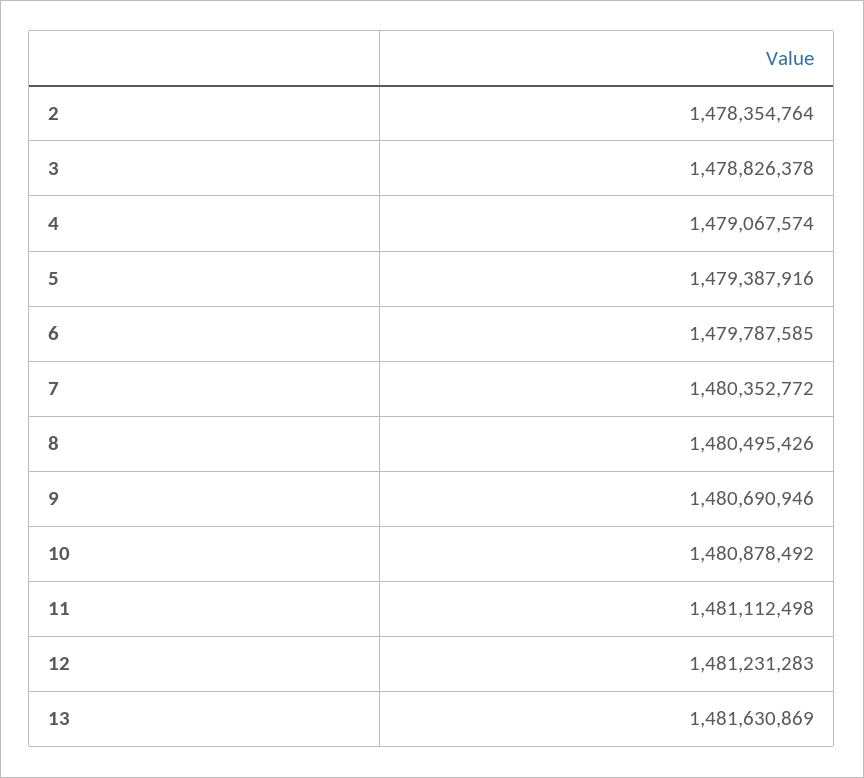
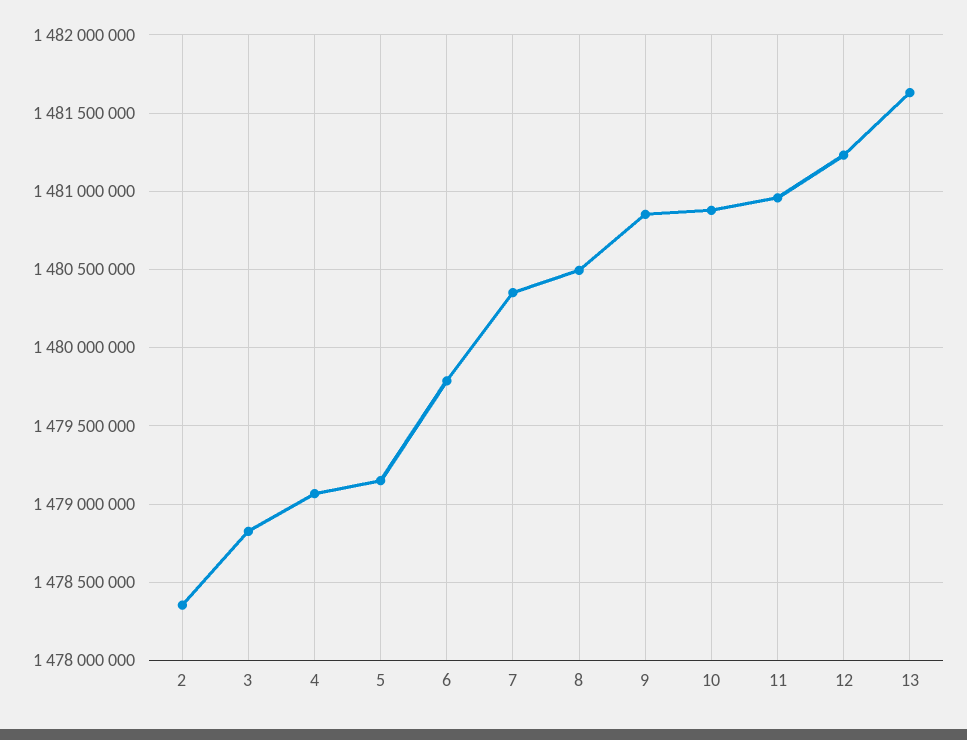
5: 1479387916 -> 1479150000
9: 1480690946 -> 1480850000
11: 1481112498 -> 1480950000

